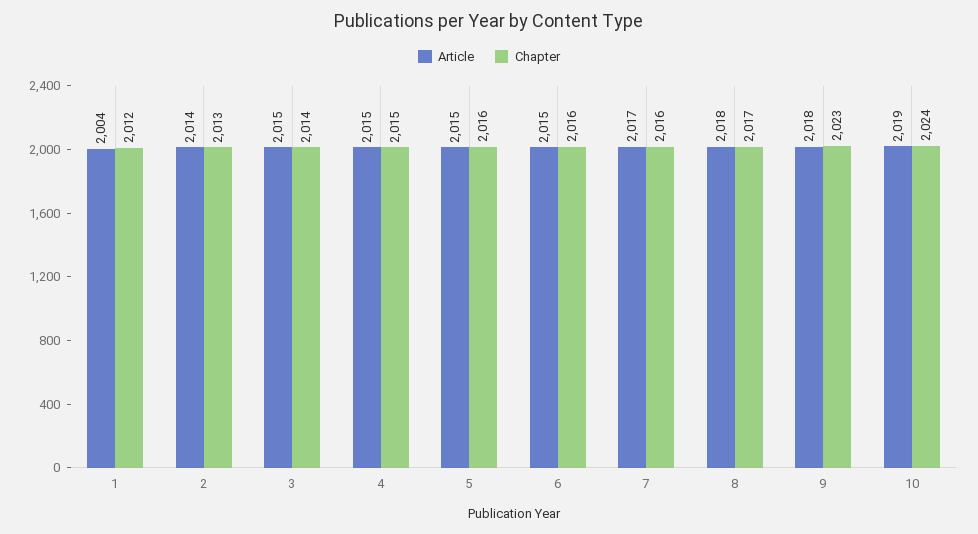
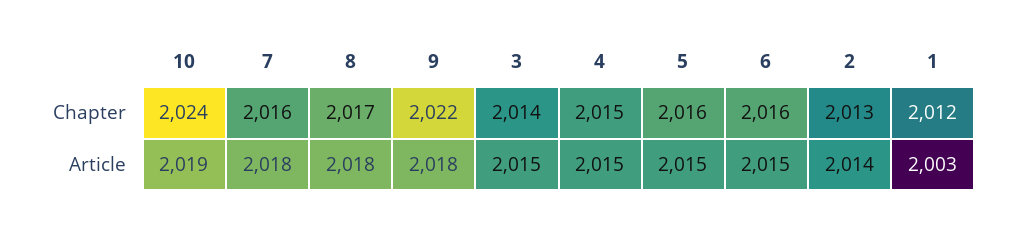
Article, 1: 2004 -> 2003
Article, 7: 2017 -> 2018
Chapter, 9: 2023 -> 2022

